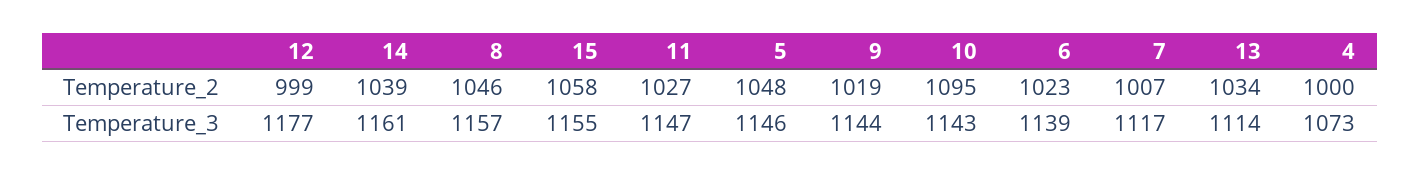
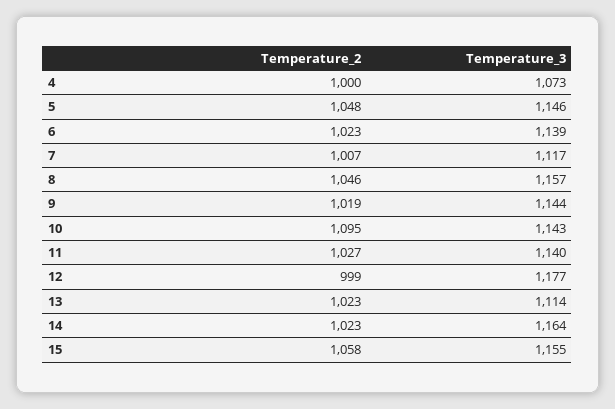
14, Temperature_2: 1039 -> 1023
13, Temperature_2: 1034 -> 1023
14, Temperature_3: 1161 -> 1164
11, Temperature_3: 1147 -> 1140

